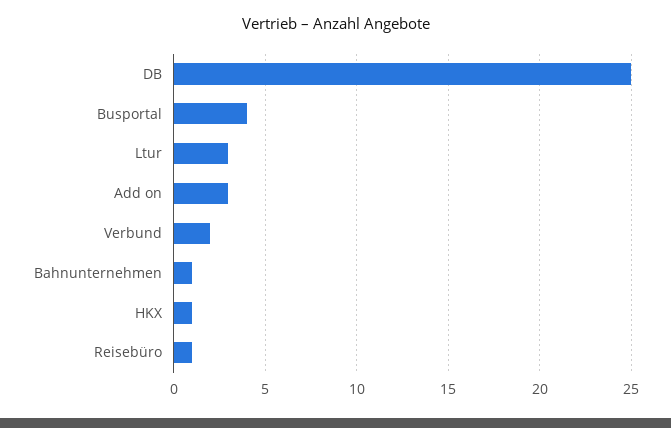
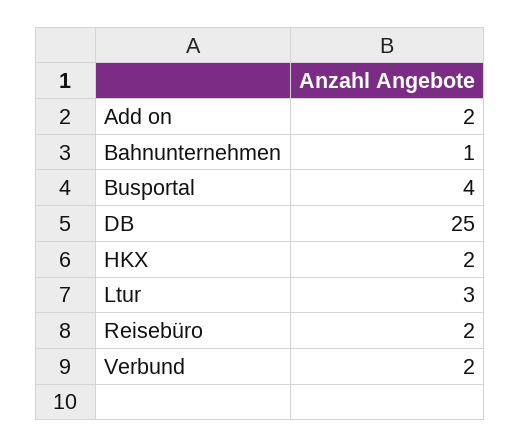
Add on: 3 -> 2
HKX: 1 -> 2
Reisebüro: 1 -> 2

